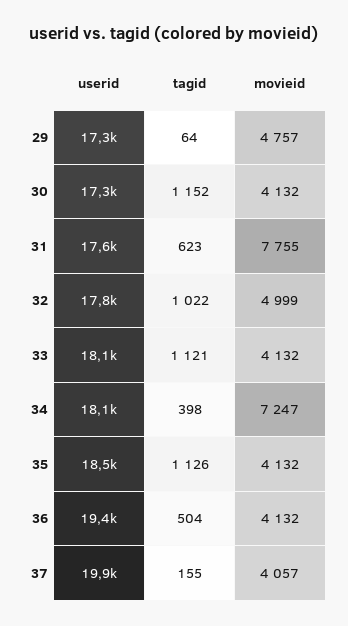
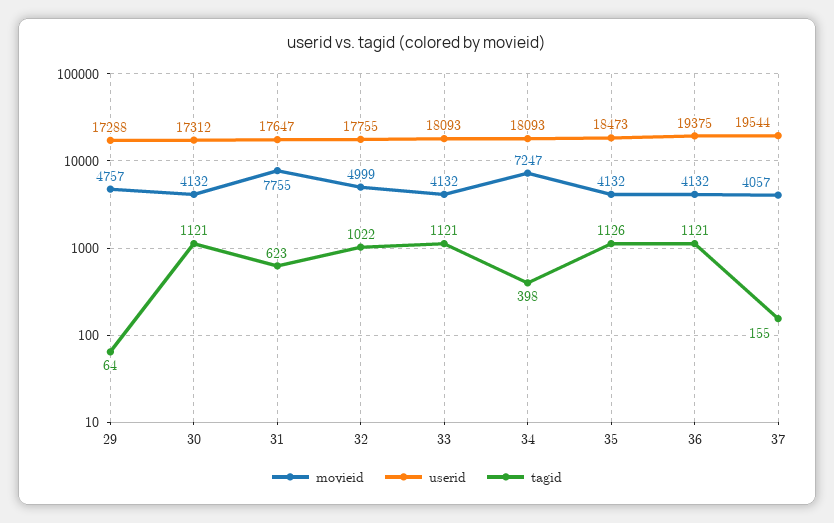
tagid, 30: 1152 -> 1121
tagid, 36: 504 -> 1121
userid, 37: 19900 -> 19544

